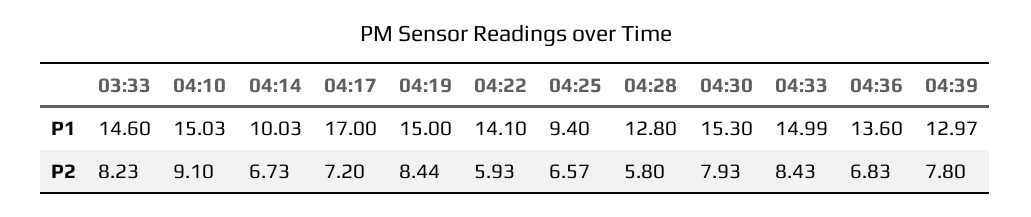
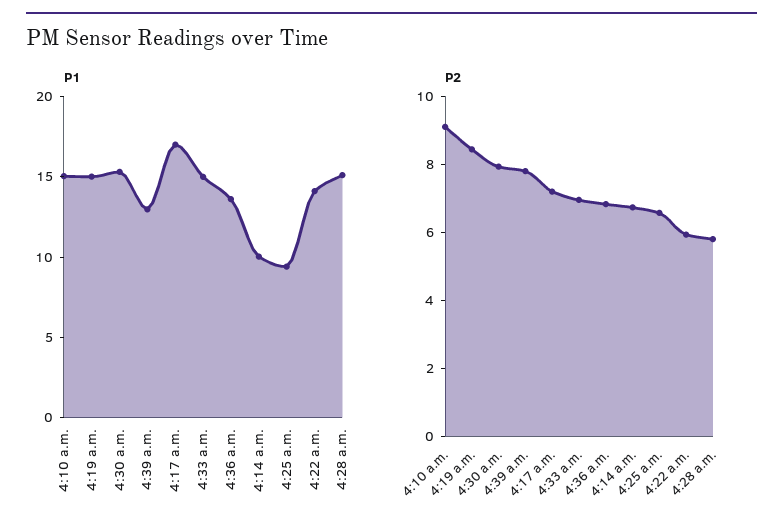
P1, 03:33: 14.6 -> none
P1, 04:28: 12.8 -> 15
P2, 03:33: 8.23 -> none
P2, 04:33: 8.43 -> 7

